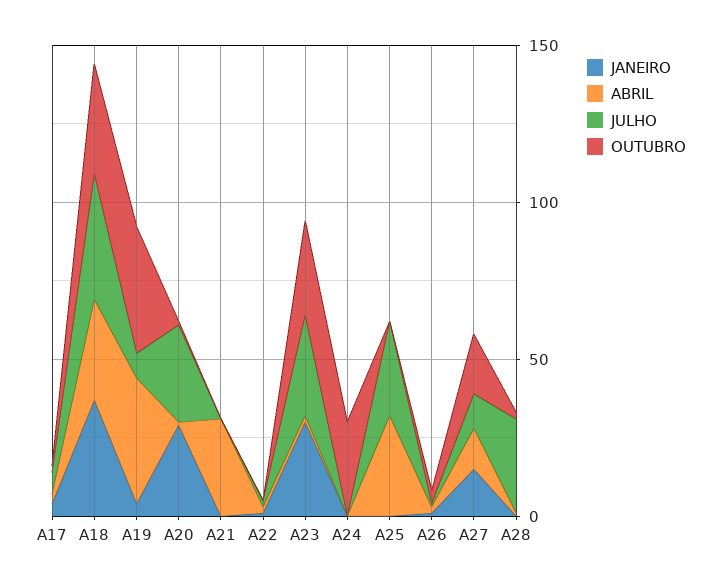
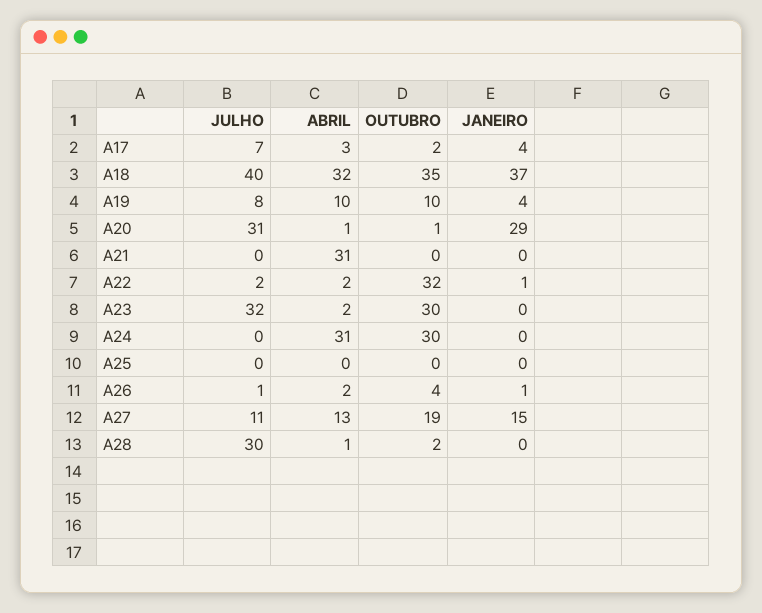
ABRIL, A19: 40 -> 10
OUTUBRO, A19: 40 -> 10
OUTUBRO, A22: 0 -> 32
JANEIRO, A23: 30 -> 0
ABRIL, A24: 0 -> 31
ABRIL, A25: 30 -> 0
JULHO, A25: 30 -> 0

